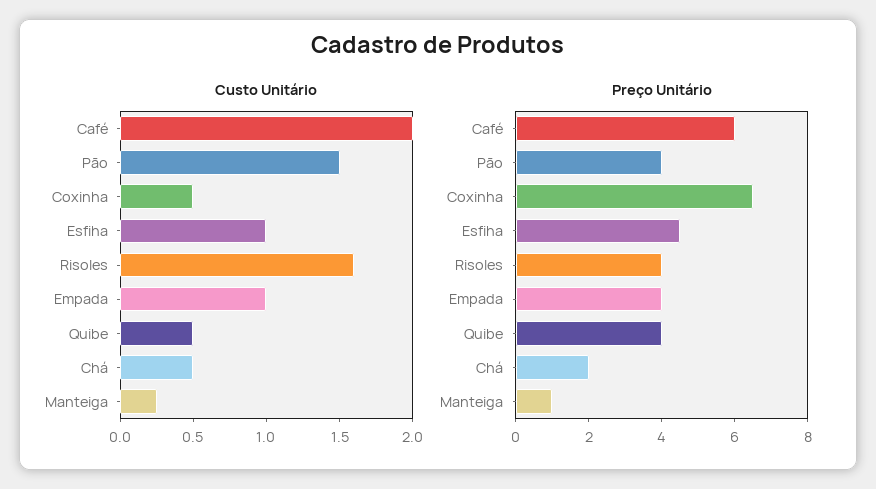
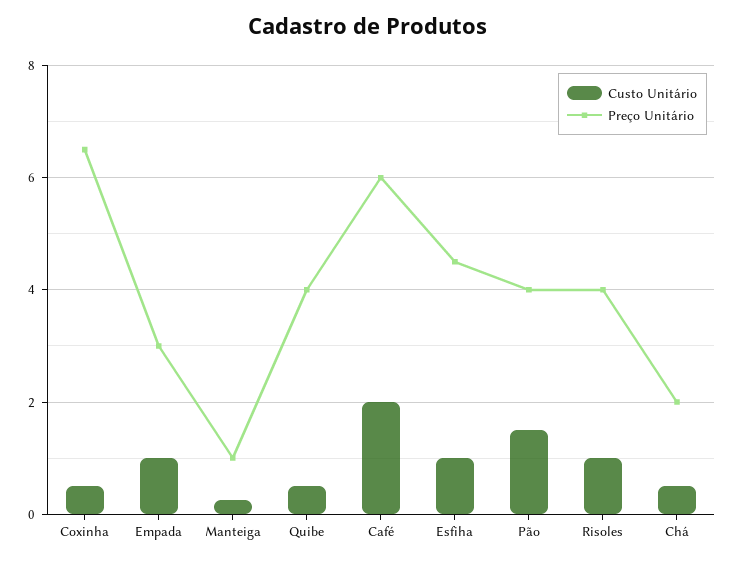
Custo Unitário, Risoles: 1.6 -> 1
Preço Unitário, Empada: 4 -> 3

